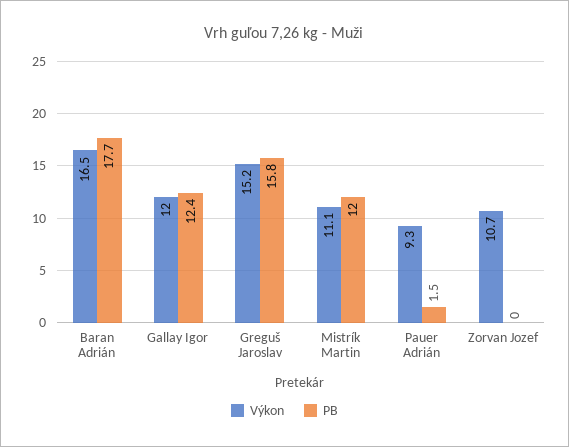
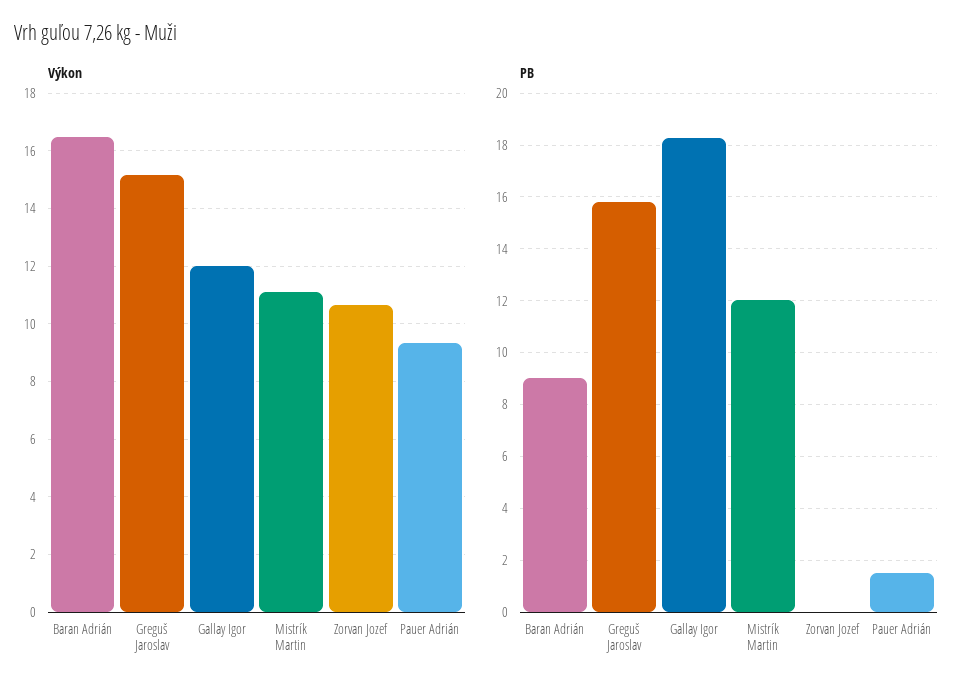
PB, Baran Adrián: 17.7 -> 9
PB, Gallay Igor: 12.4 -> 18.25

